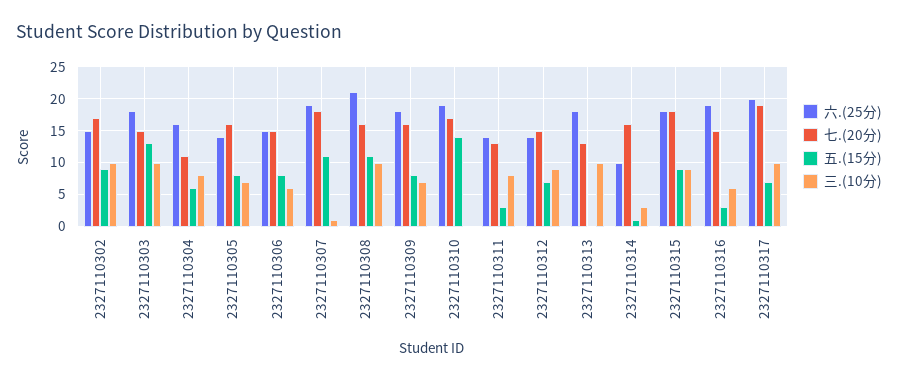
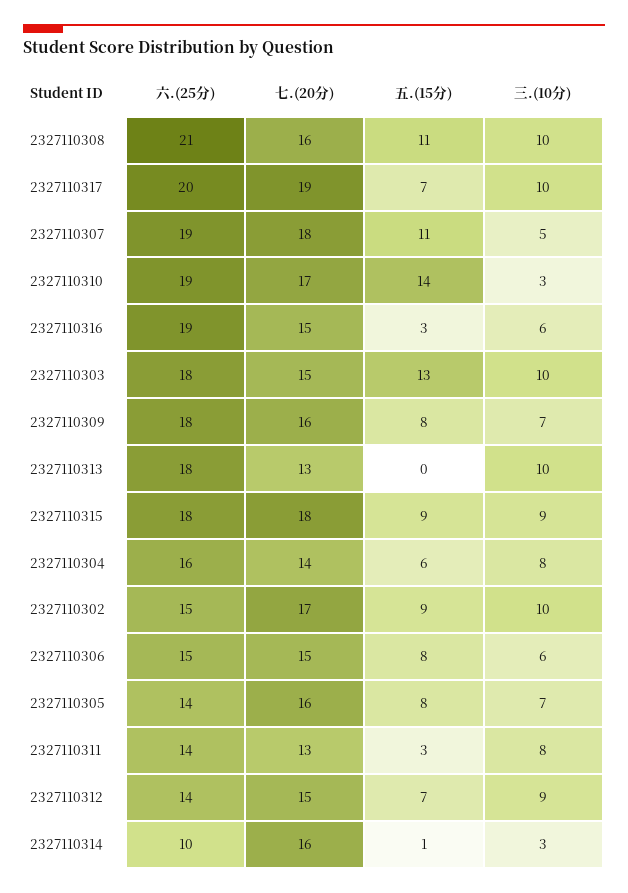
七.(20分), 2327110304: 11 -> 14
三.(10分), 2327110307: 1 -> 5
三.(10分), 2327110310: 0 -> 3

